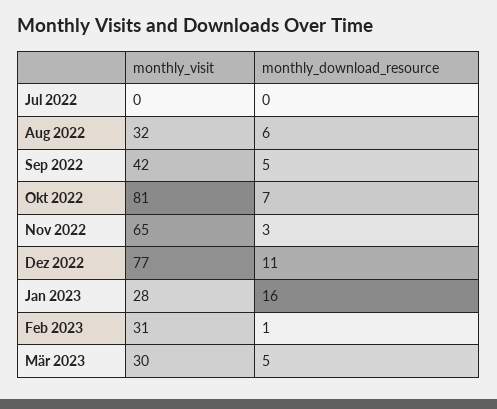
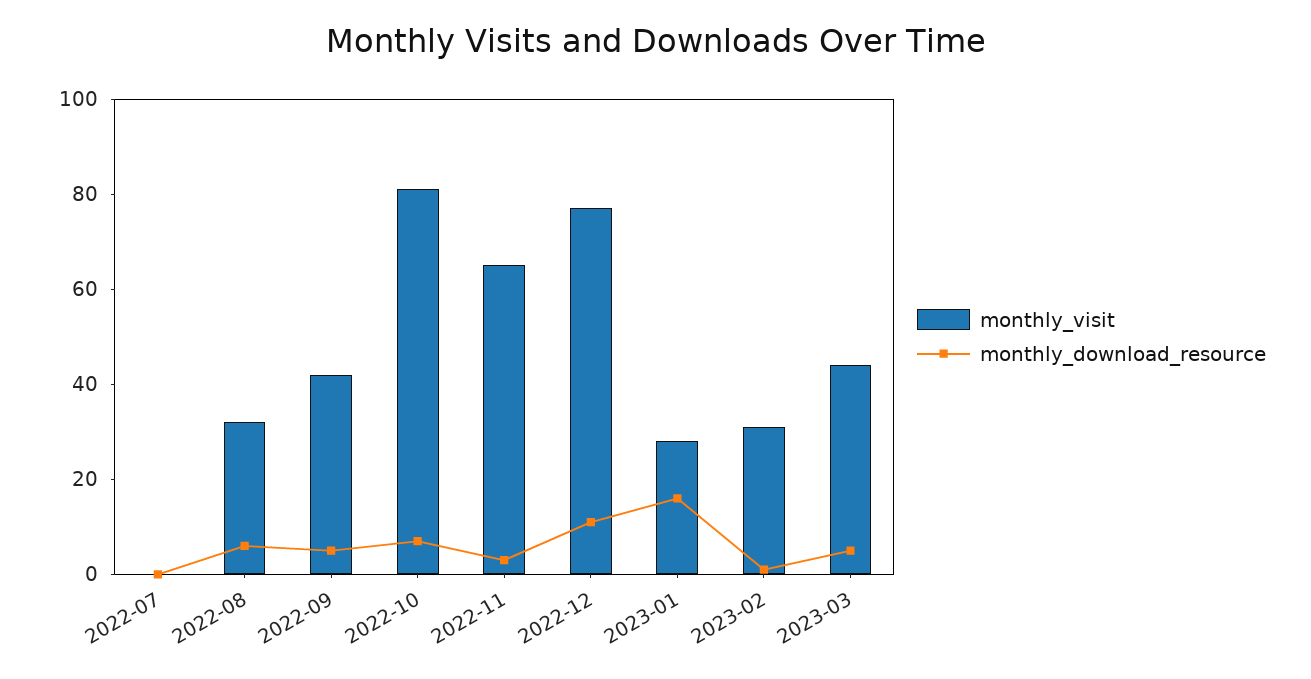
monthly_visit, Mär 2023: 30 -> 45

